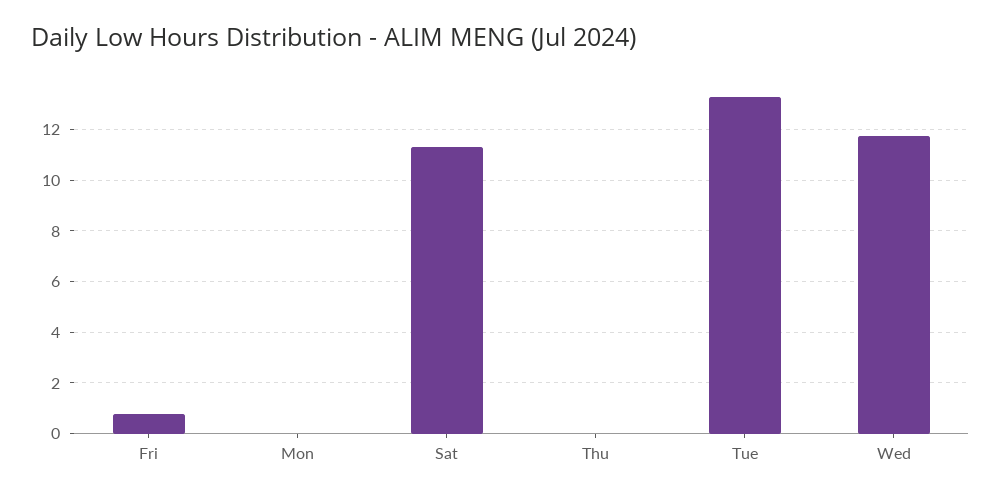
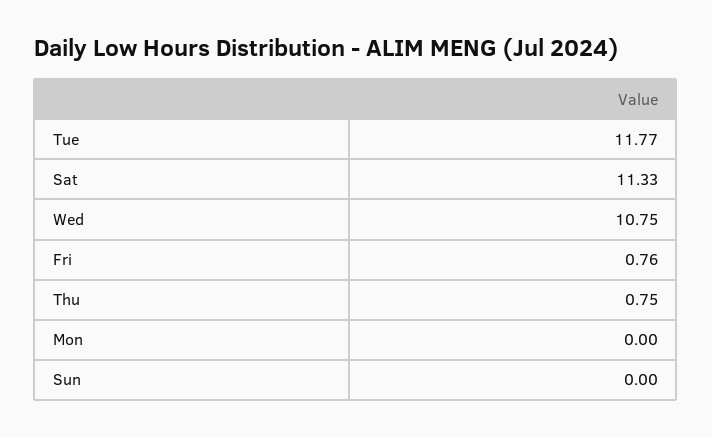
Thu: 0 -> 0.75
Tue: 13.25 -> 11.77
Wed: 11.75 -> 10.75
Sun: none -> 0

